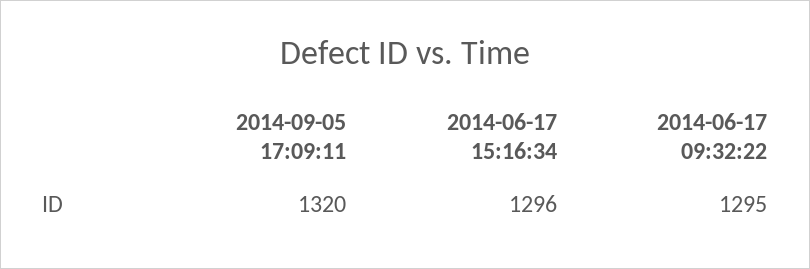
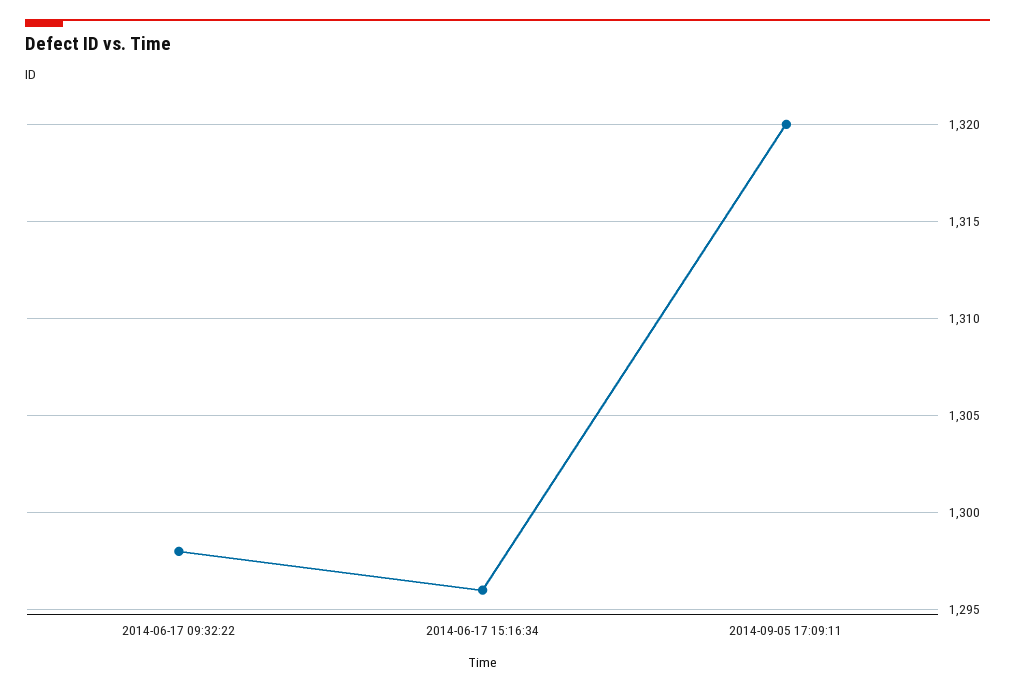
2014-06-17 09:32:22: 1295 -> 1298

